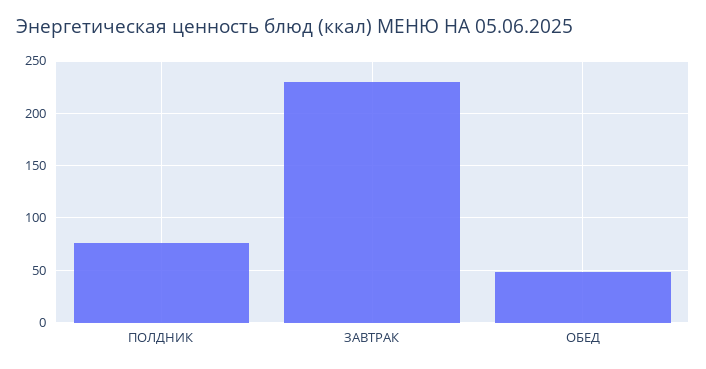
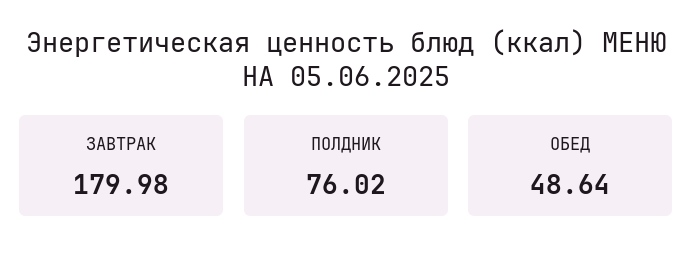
ЗАВТРАК: 230 -> 179.98

